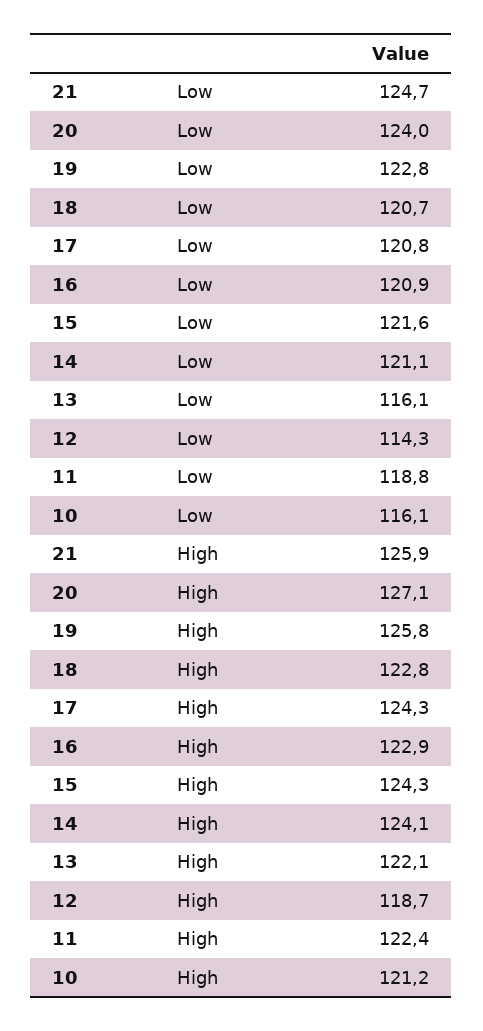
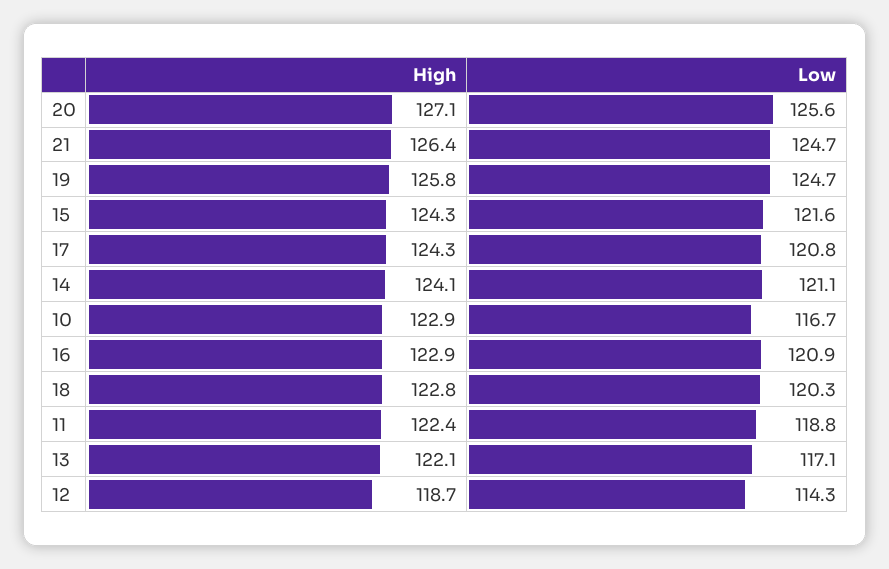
20, Low: 124 -> 125.6
19, Low: 122.8 -> 124.7
18, Low: 120.7 -> 120.3
13, Low: 116.1 -> 117.1
10, Low: 116.1 -> 116.7
21, High: 125.9 -> 126.4
10, High: 121.2 -> 122.9

